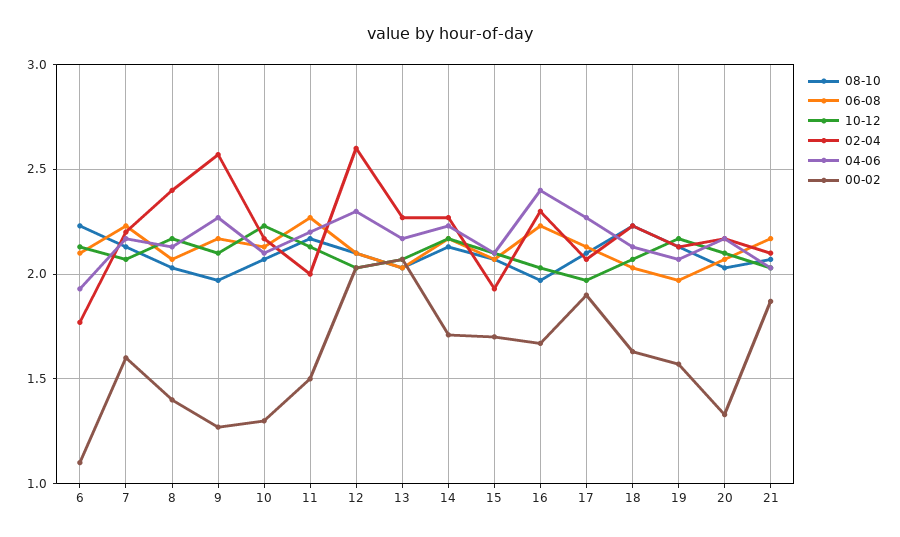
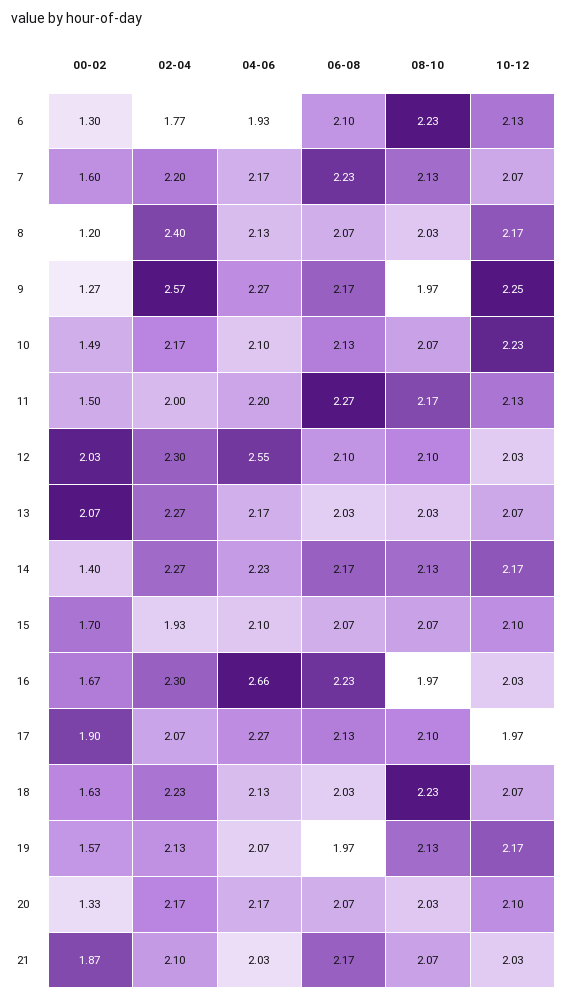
00-02, 6: 1.1 -> 1.3
00-02, 8: 1.4 -> 1.2
10-12, 9: 2.1 -> 2.25
00-02, 10: 1.3 -> 1.49
02-04, 12: 2.6 -> 2.3
04-06, 12: 2.3 -> 2.55
00-02, 14: 1.7 -> 1.4
04-06, 16: 2.4 -> 2.66

